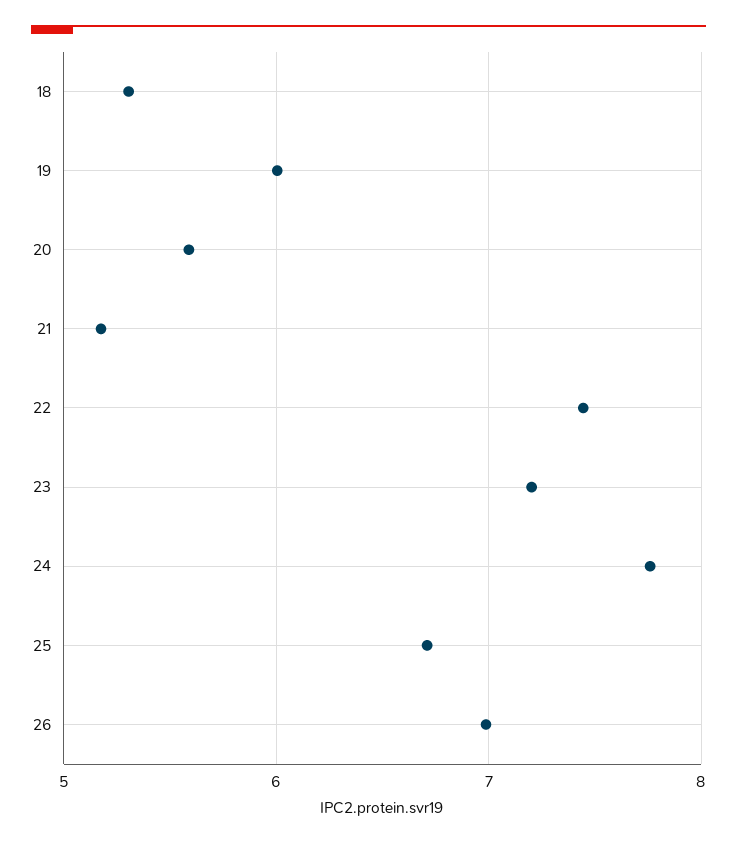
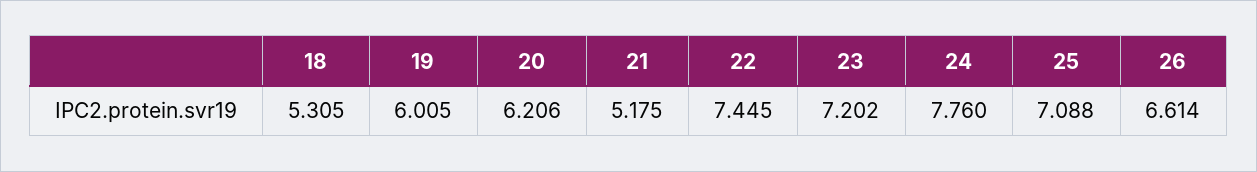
20: 5.6 -> 6.206
25: 6.7 -> 7.088
26: 7 -> 6.614

